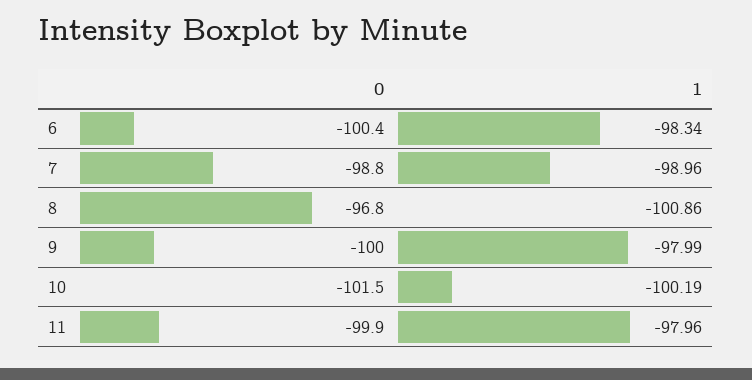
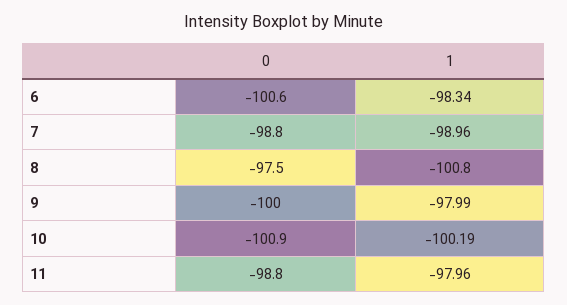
0, 6: -100.4 -> -100.6
0, 8: -96.8 -> -97.5
1, 8: -100.86 -> -100.8
0, 10: -101.5 -> -100.9
0, 11: -99.9 -> -98.8

